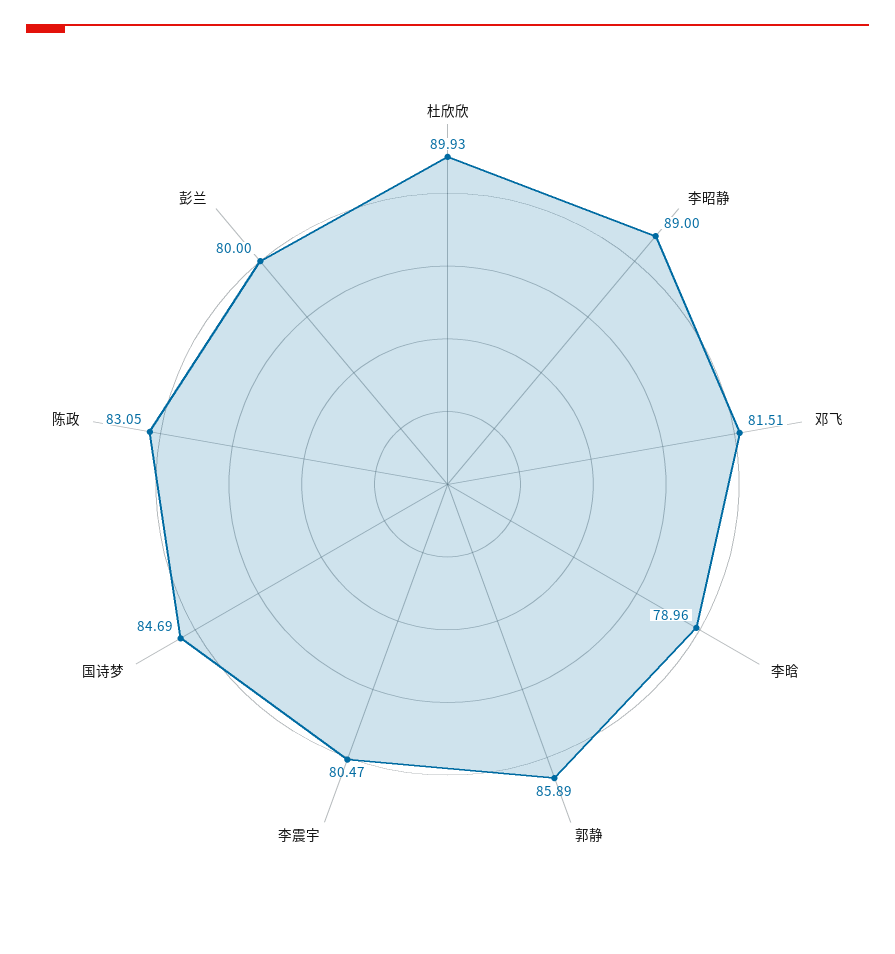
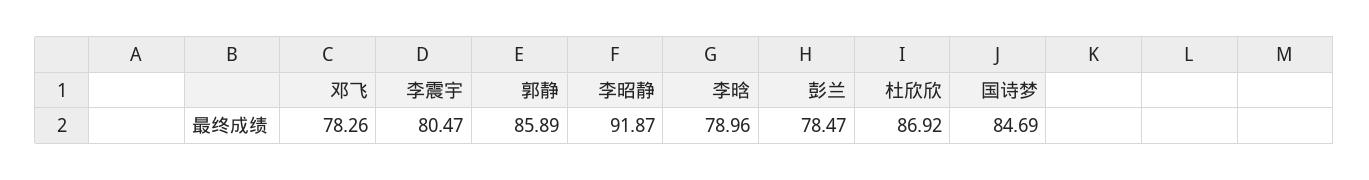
杜欣欣: 89.93 -> 86.92
李昭静: 89 -> 91.87
邓飞: 81.51 -> 78.26
陈政: 83.05 -> none
彭兰: 80 -> 78.47

